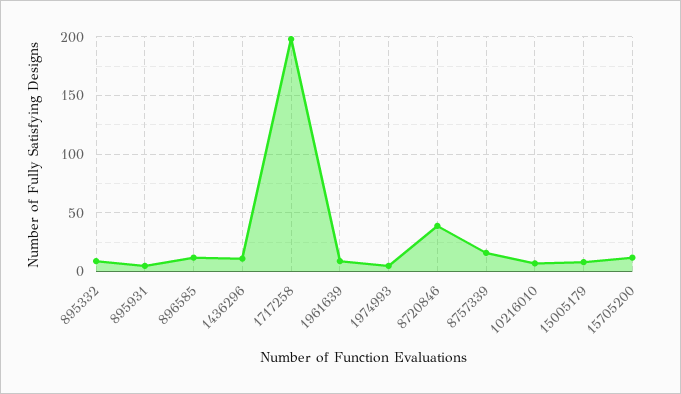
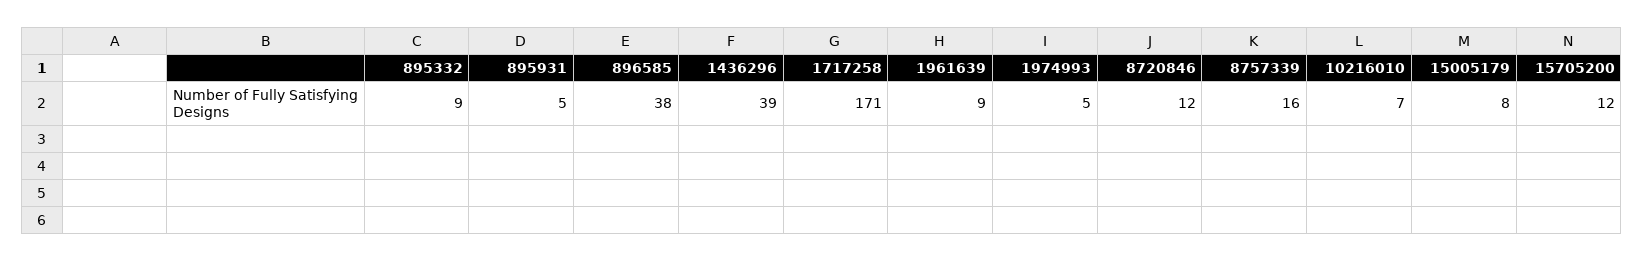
896585: 10 -> 38
1436296: 10 -> 39
1717258: 200 -> 171
8720846: 40 -> 12

